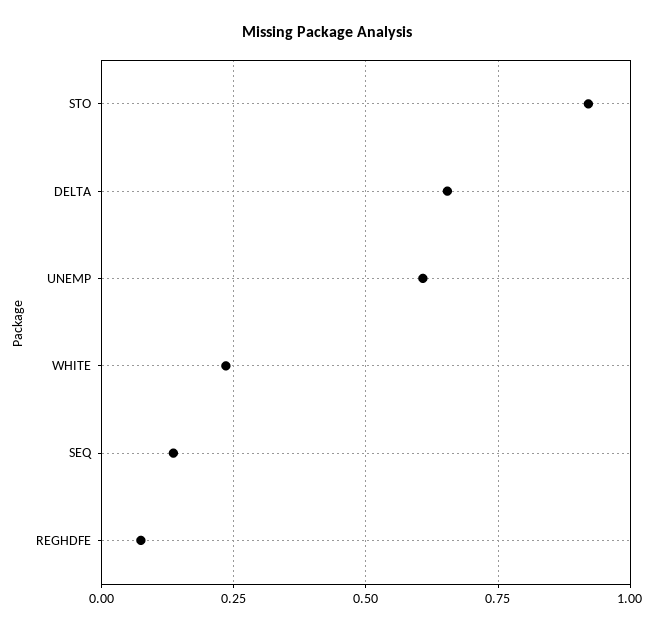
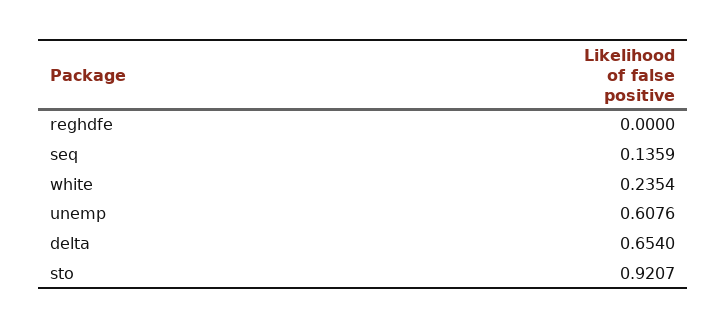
REGHDFE: 0.075 -> 0

